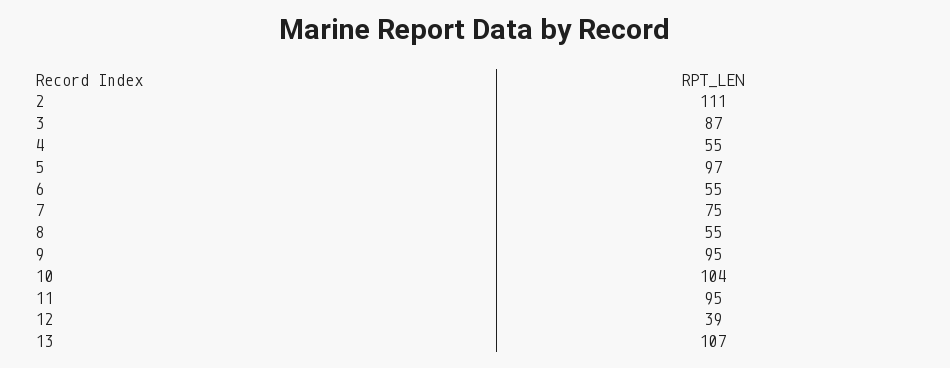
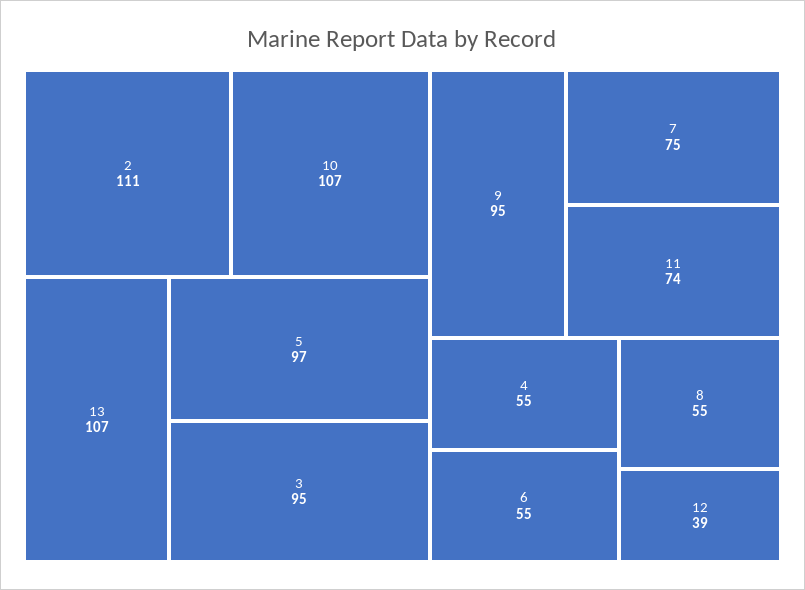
3: 87 -> 95
10: 104 -> 107
11: 95 -> 74

